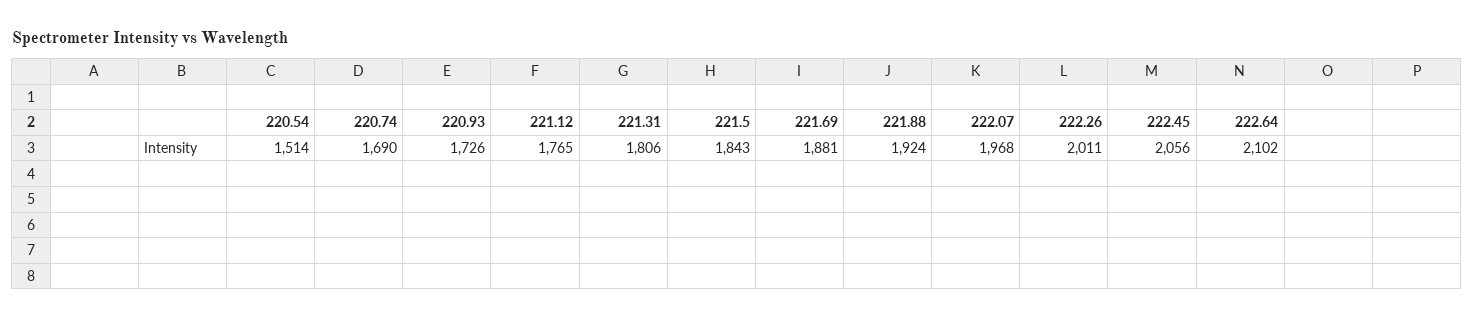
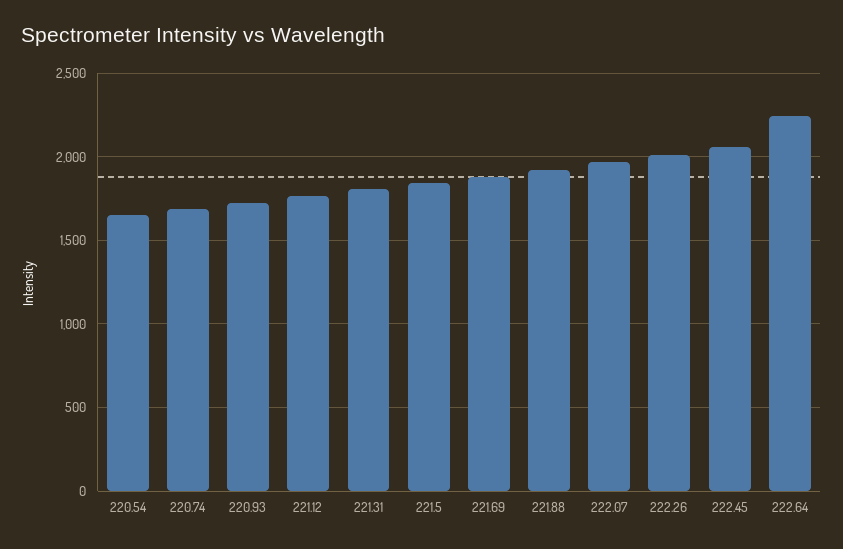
220.54: 1514 -> 1650
222.64: 2102 -> 2250

